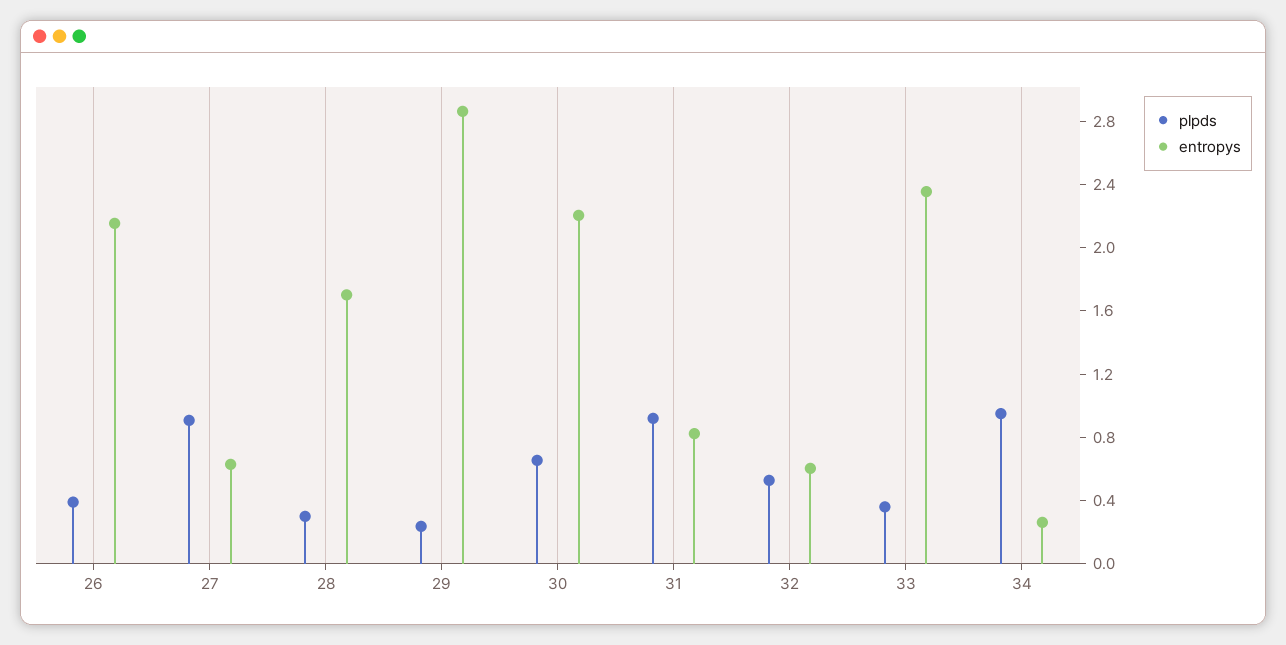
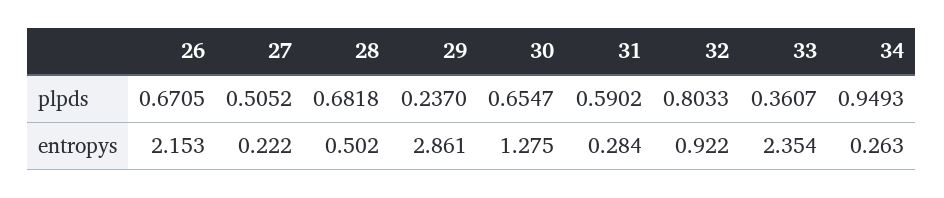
plpds, 26: 0.4 -> 0.6705
plpds, 27: 0.9 -> 0.5052
entropys, 27: 0.6 -> 0.222
plpds, 28: 0.3 -> 0.6818
entropys, 28: 1.7 -> 0.502
entropys, 30: 2.2 -> 1.275
plpds, 31: 0.9 -> 0.5902
entropys, 31: 0.8 -> 0.284
plpds, 32: 0.5 -> 0.8033
entropys, 32: 0.6 -> 0.922

